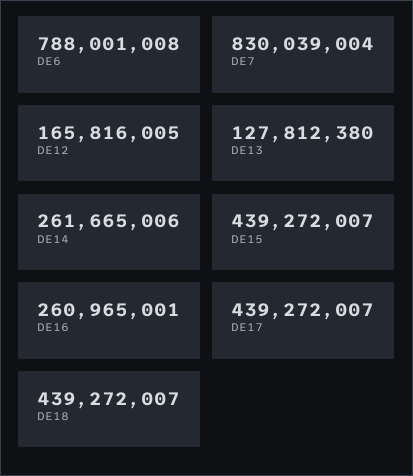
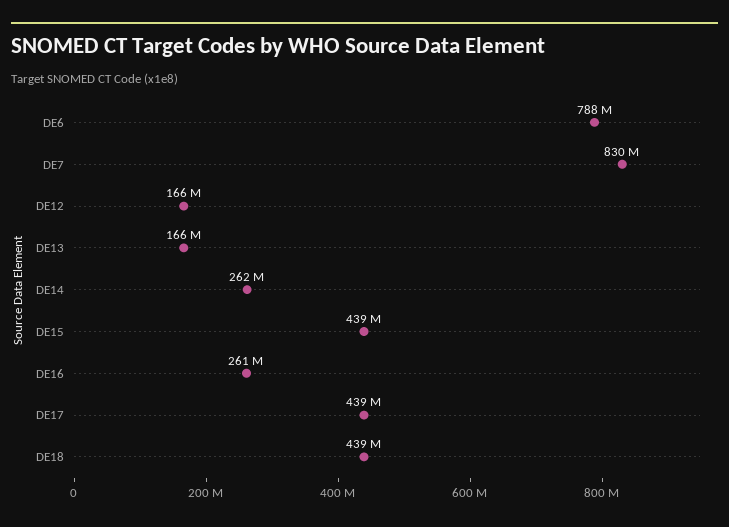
DE13: 127812380 -> 166000000

